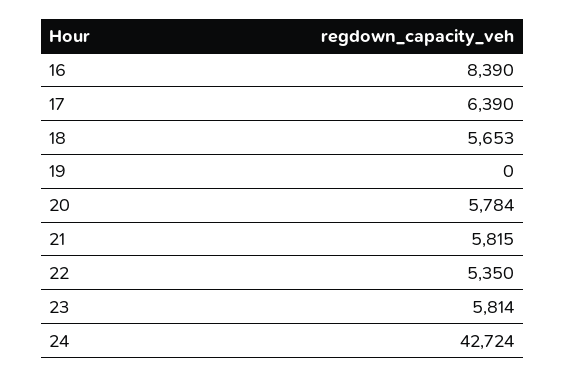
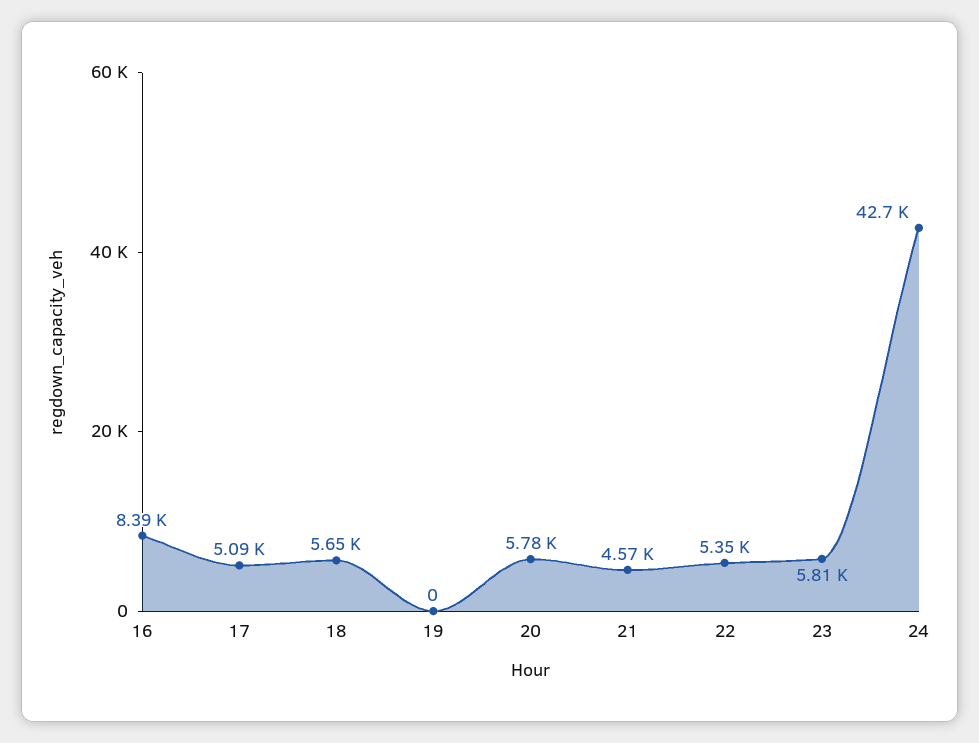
17: 6390 -> 5090
21: 5815 -> 4570

